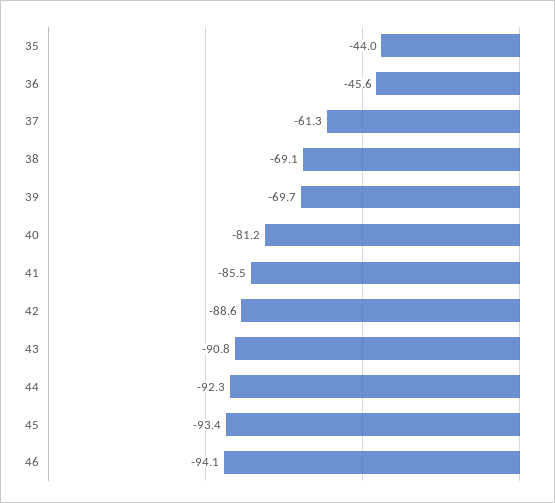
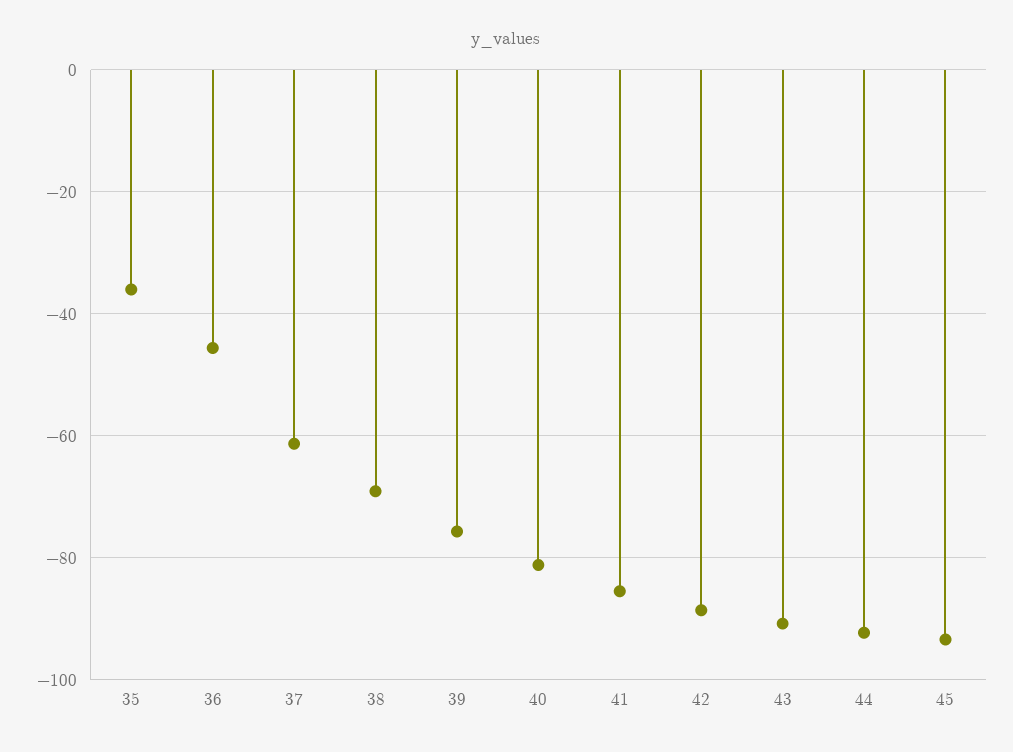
35: -44 -> -36
39: -69.7 -> -76
46: -94.1 -> none

